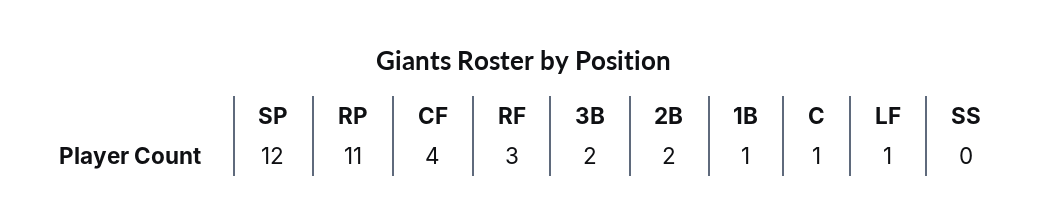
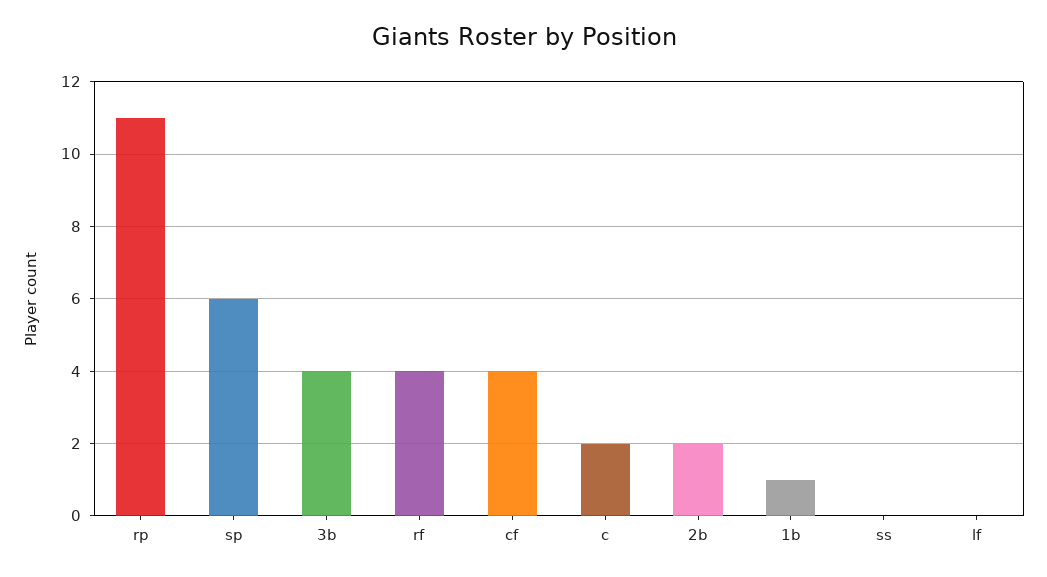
SP: 12 -> 6
RF: 3 -> 4
3B: 2 -> 4
C: 1 -> 2
LF: 1 -> 0

